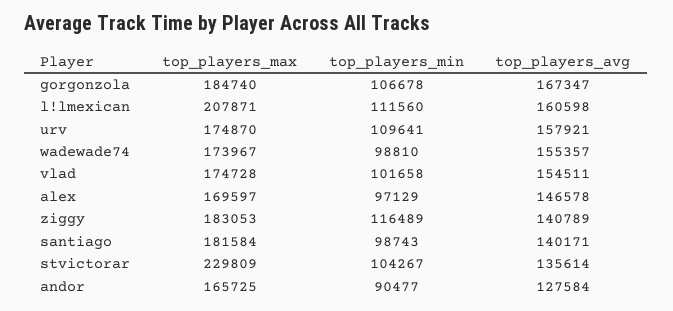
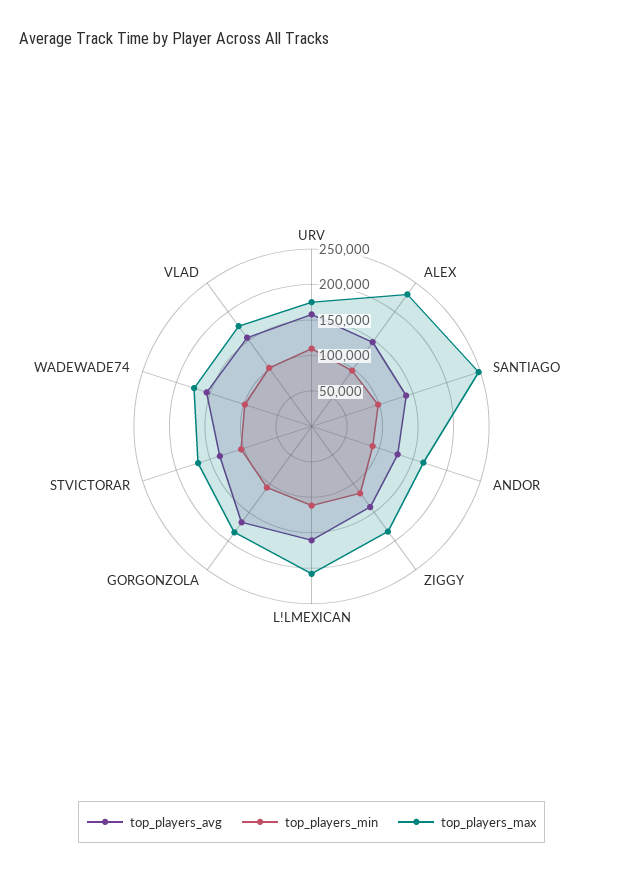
top_players_max, alex: 169597 -> 225000
top_players_max, santiago: 181584 -> 250000
top_players_max, stvictorar: 229809 -> 175000

